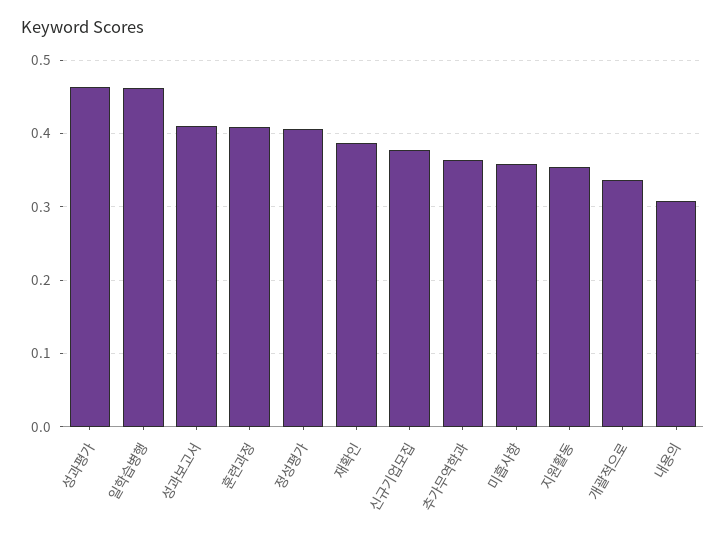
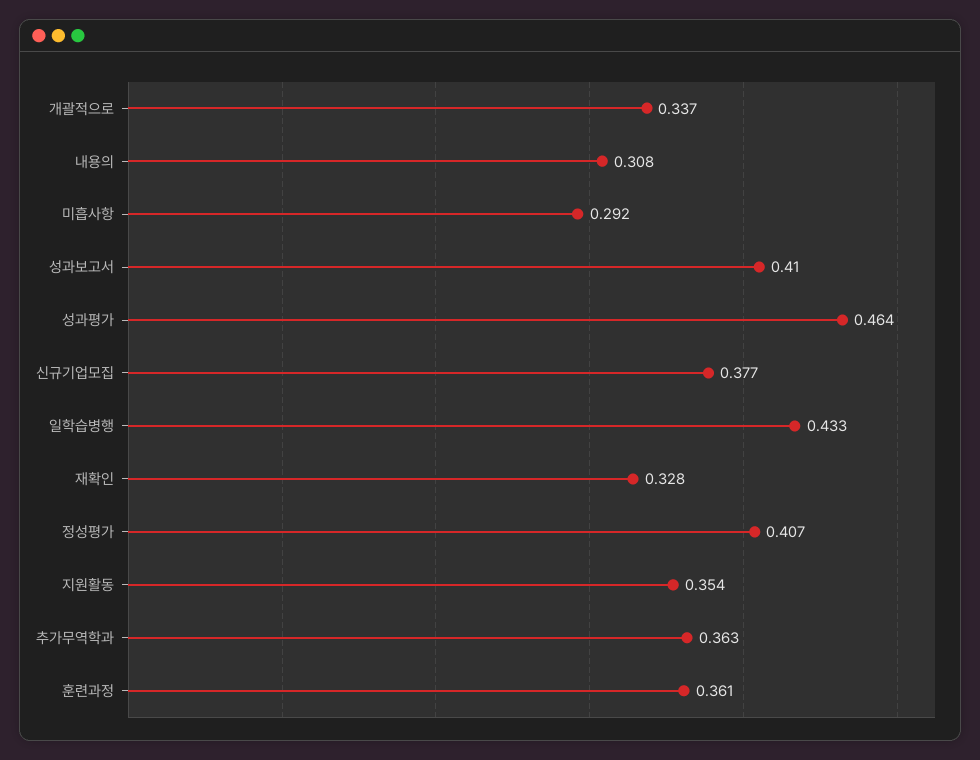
일학습병행: 0.46 -> 0.433
훈련과정: 0.41 -> 0.361
재확인: 0.39 -> 0.328
미흡사항: 0.36 -> 0.292

